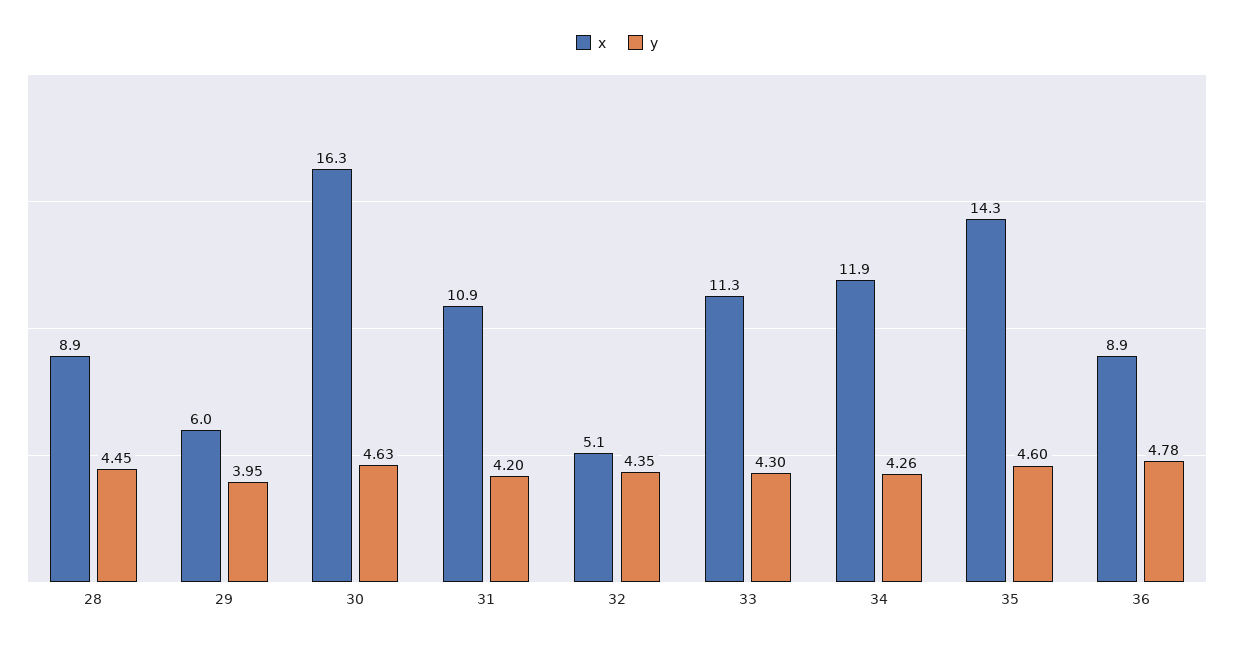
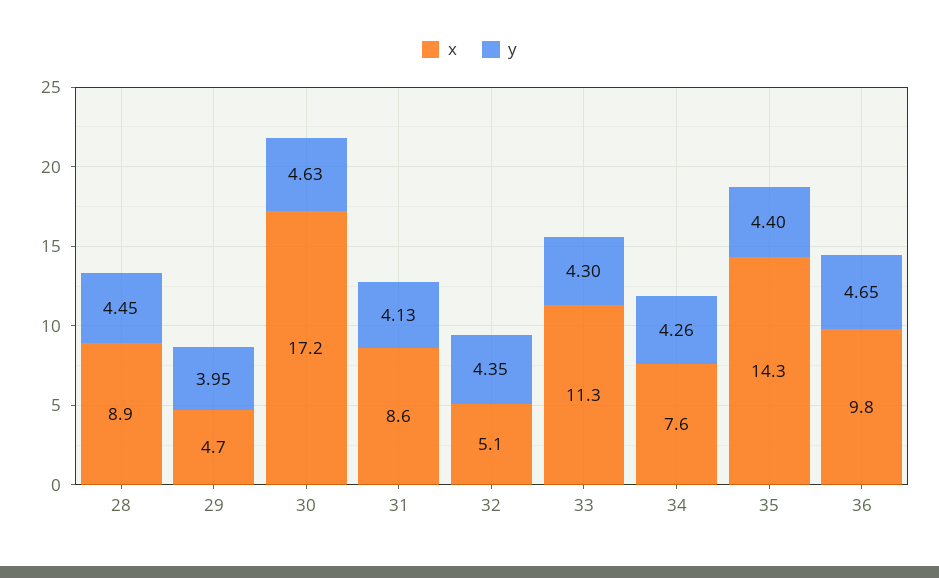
x, 29: 6 -> 4.7
x, 30: 16.3 -> 17.2
x, 31: 10.9 -> 8.6
y, 31: 4.2 -> 4.13
x, 34: 11.9 -> 7.6
y, 35: 4.6 -> 4.4
x, 36: 8.9 -> 9.8
y, 36: 4.78 -> 4.65

